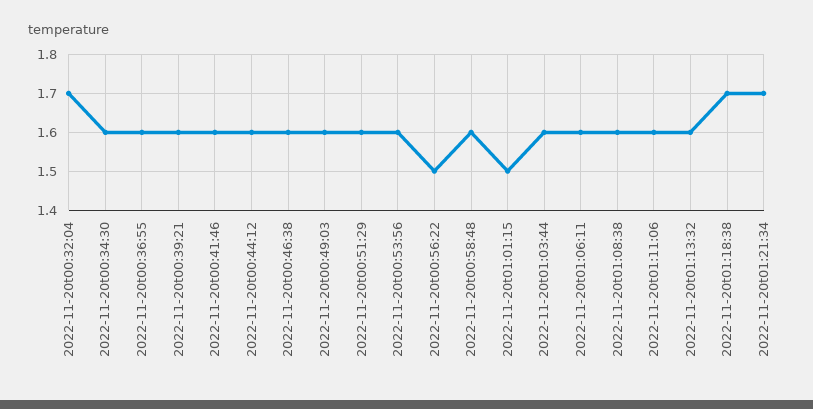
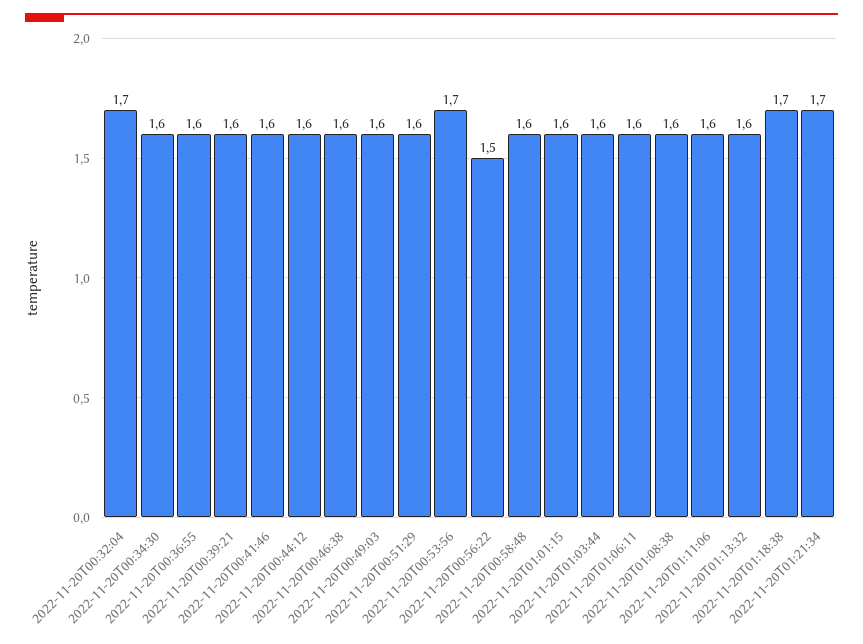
2022-11-20t00:53:56: 1.6 -> 1.7
2022-11-20t01:01:15: 1.5 -> 1.6

